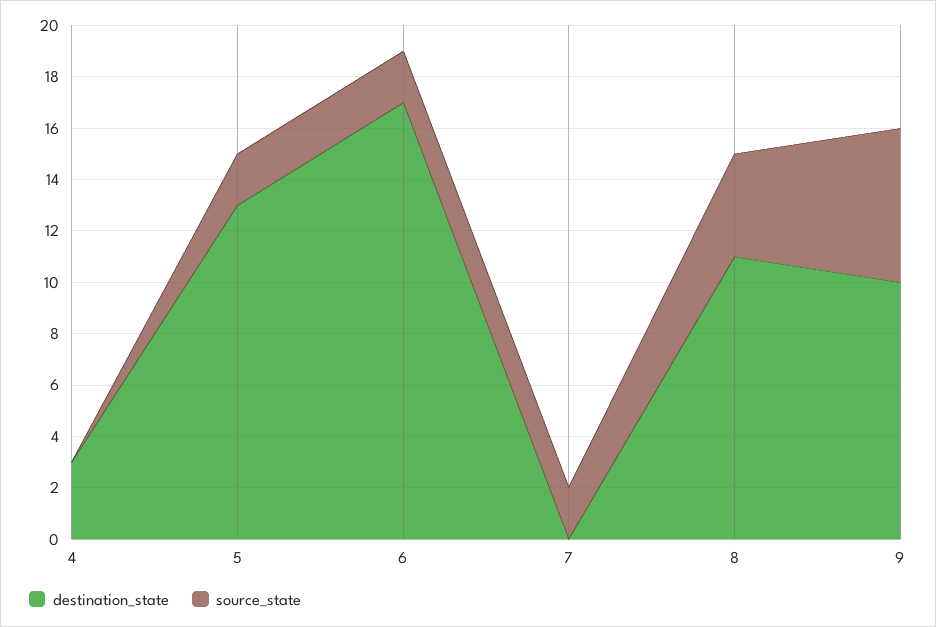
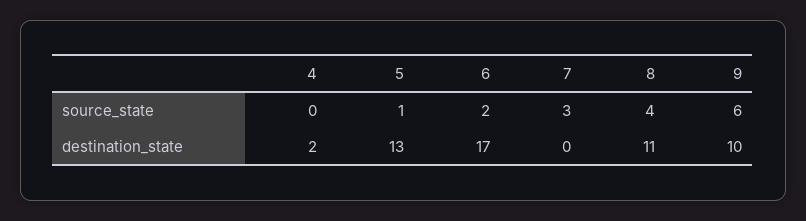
destination_state, 4: 3 -> 2
source_state, 5: 2 -> 1
source_state, 7: 2 -> 3

